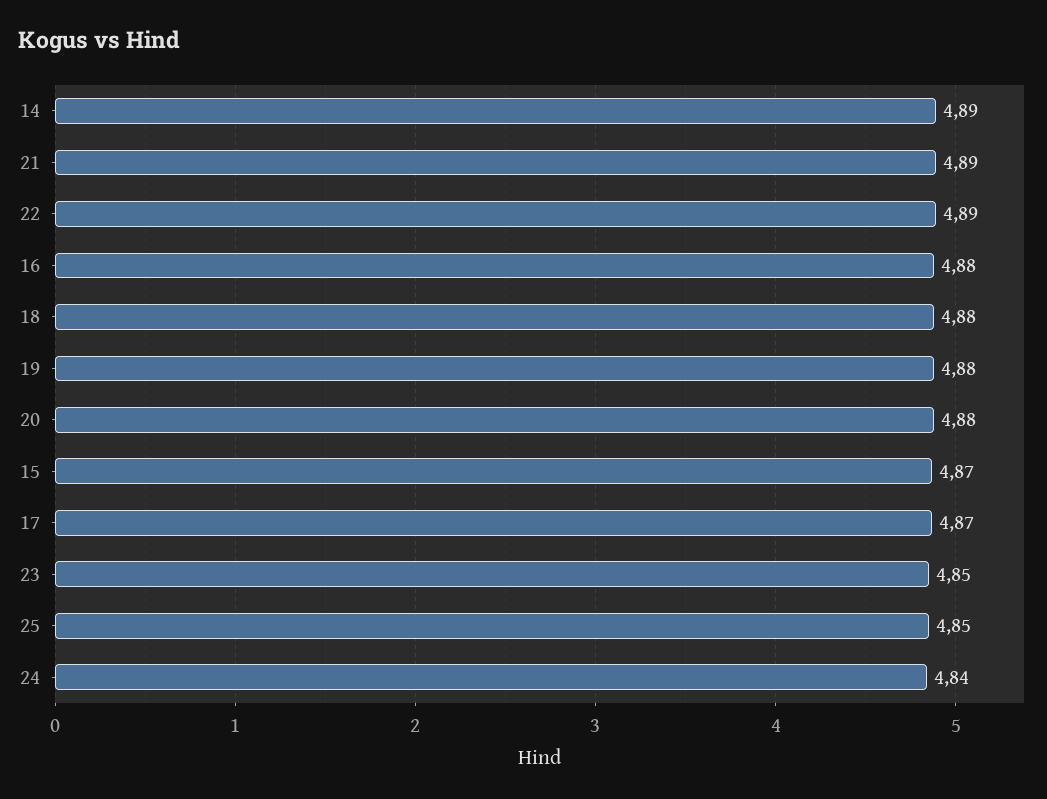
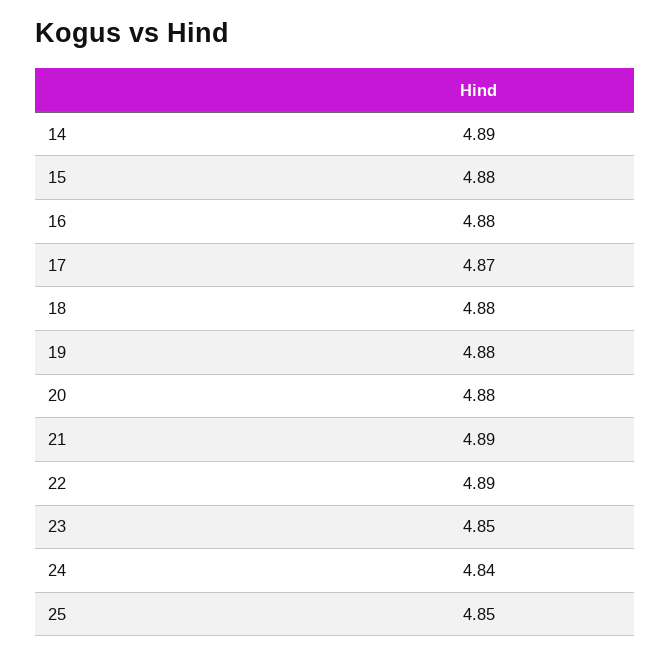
15: 4.87 -> 4.88

